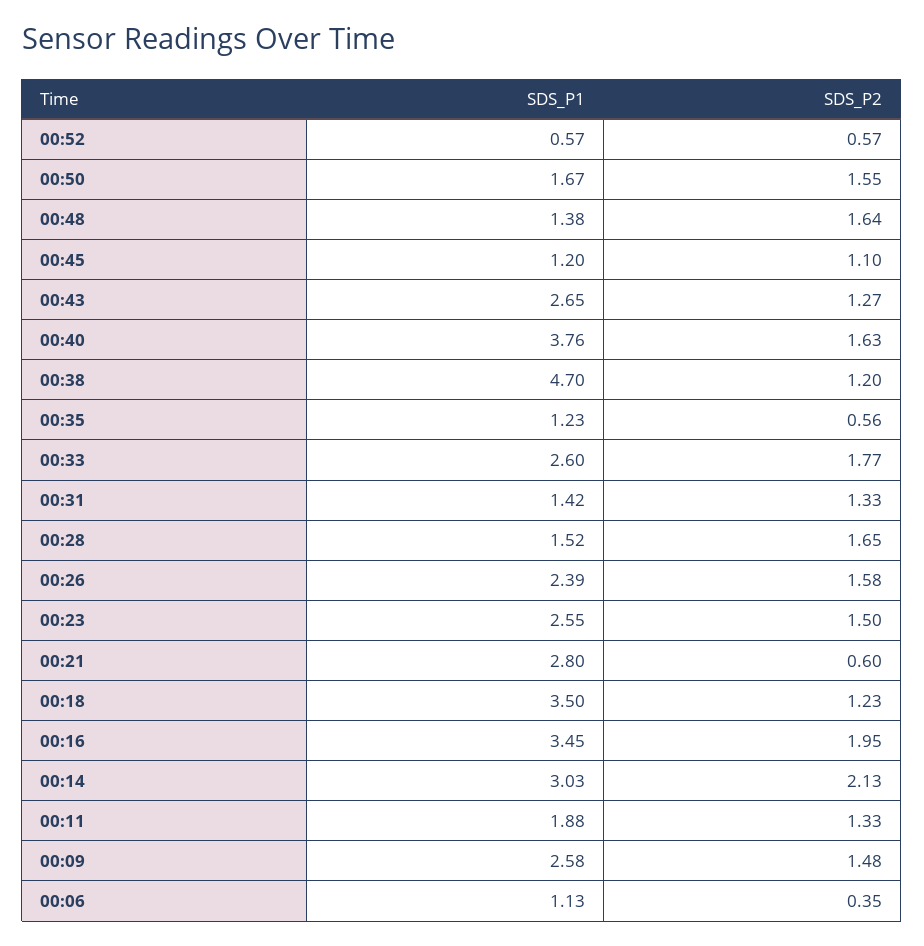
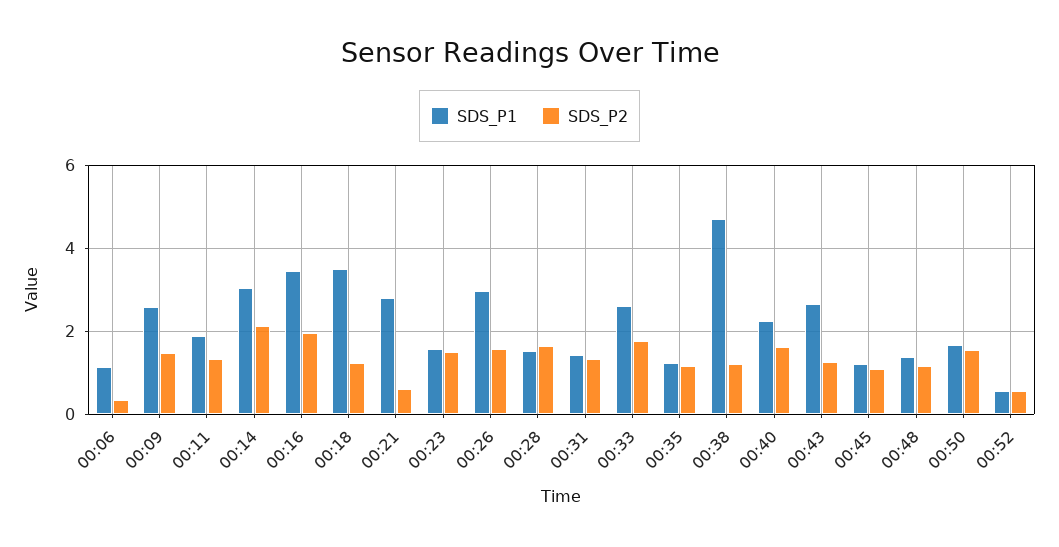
SDS_P2, 00:48: 1.64 -> 1.2
SDS_P1, 00:40: 3.76 -> 2.2
SDS_P2, 00:35: 0.56 -> 1.2
SDS_P1, 00:26: 2.39 -> 3
SDS_P1, 00:23: 2.55 -> 1.6

